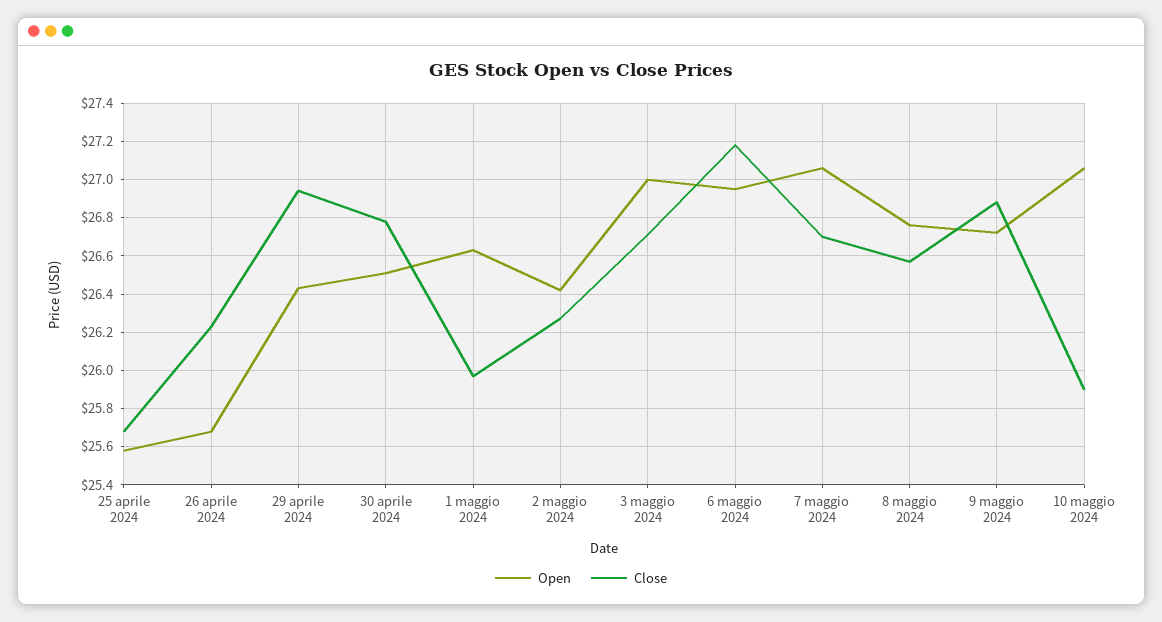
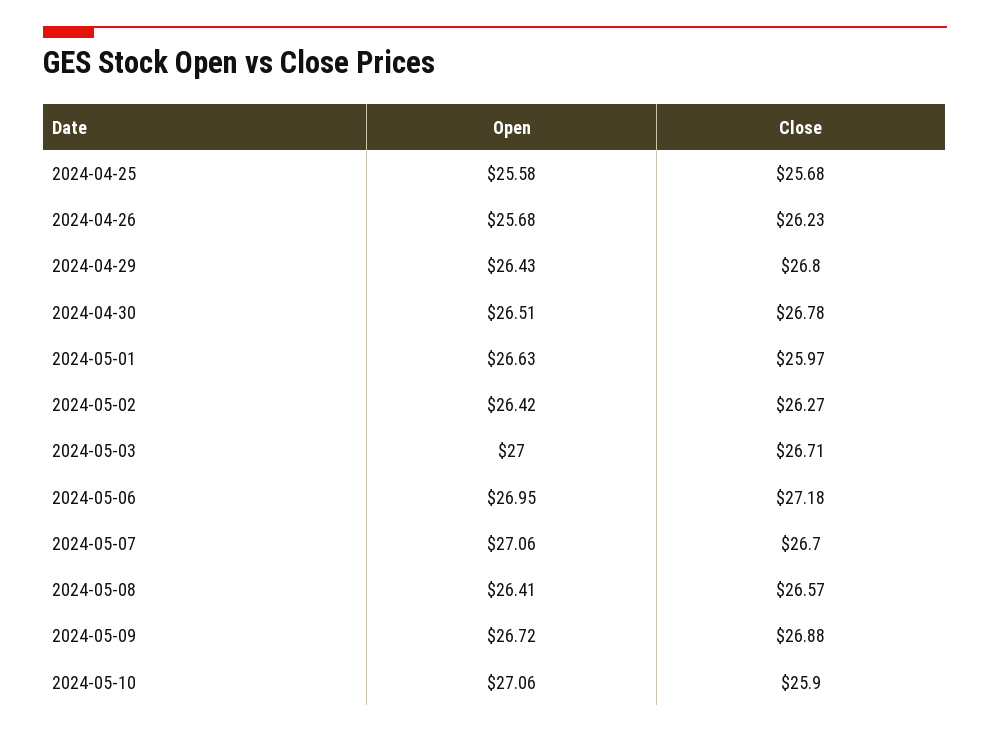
Close, 29 aprile 2024: 26.95 -> 26.8
Open, 8 maggio 2024: 26.75 -> 26.41

